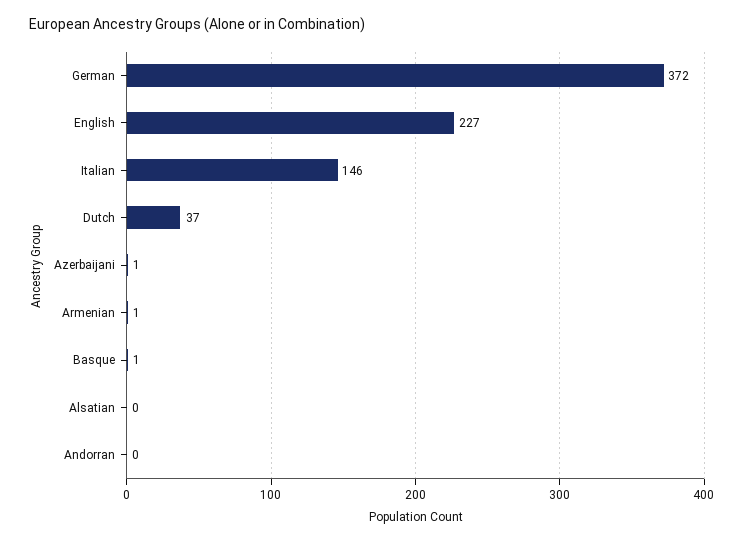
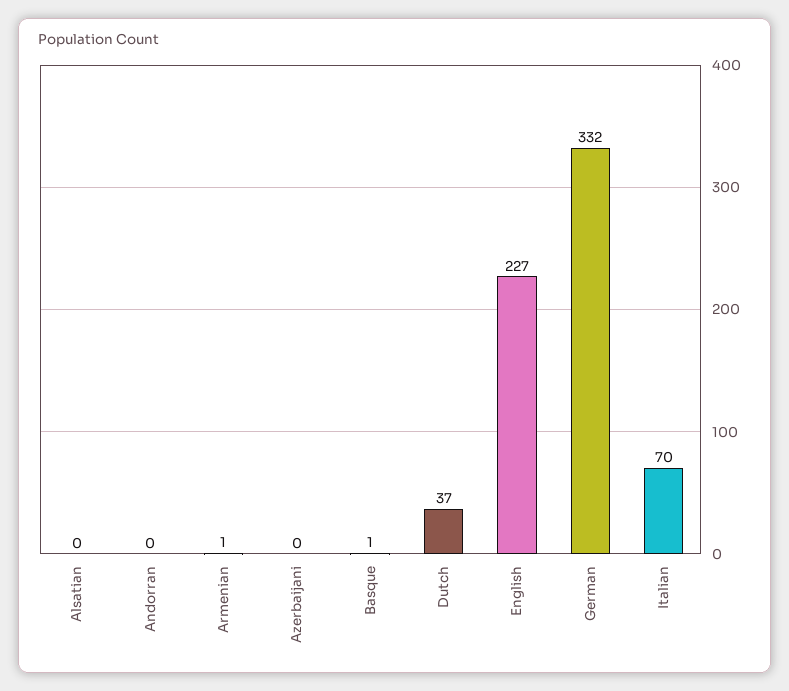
German: 372 -> 332
Italian: 146 -> 70
Azerbaijani: 1 -> 0

